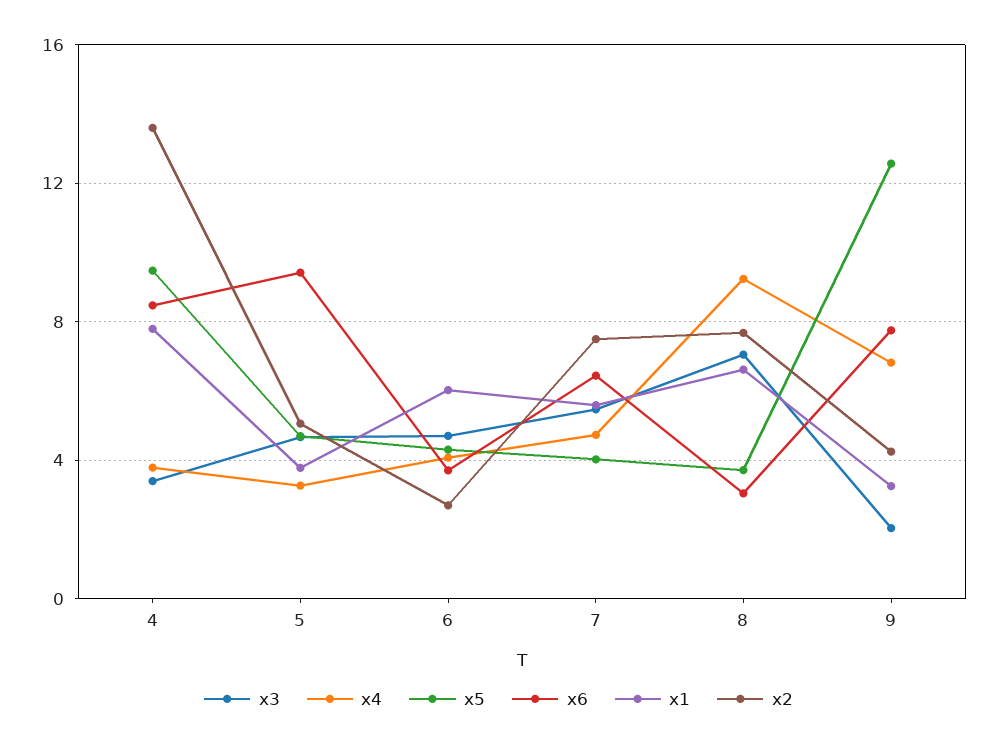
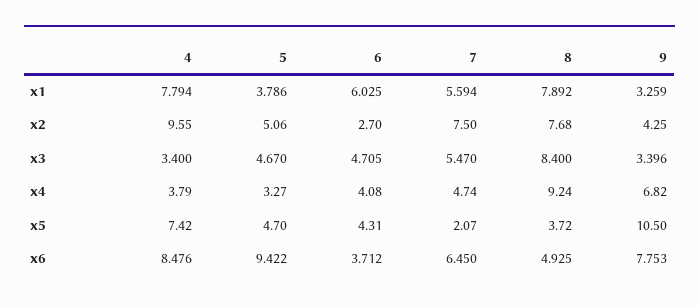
x5, 4: 9.5 -> 7.42
x2, 4: 13.5 -> 9.55
x5, 7: 4 -> 2.07
x3, 8: 7 -> 8.4
x6, 8: 3 -> 4.925
x1, 8: 6.5 -> 7.892
x3, 9: 2 -> 3.396
x5, 9: 12.5 -> 10.5

